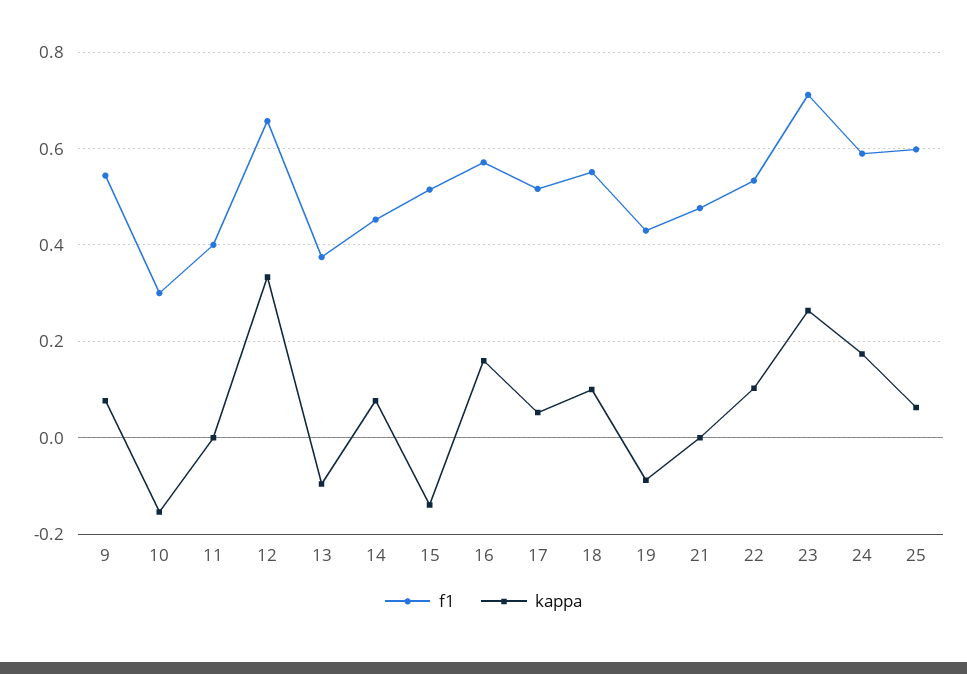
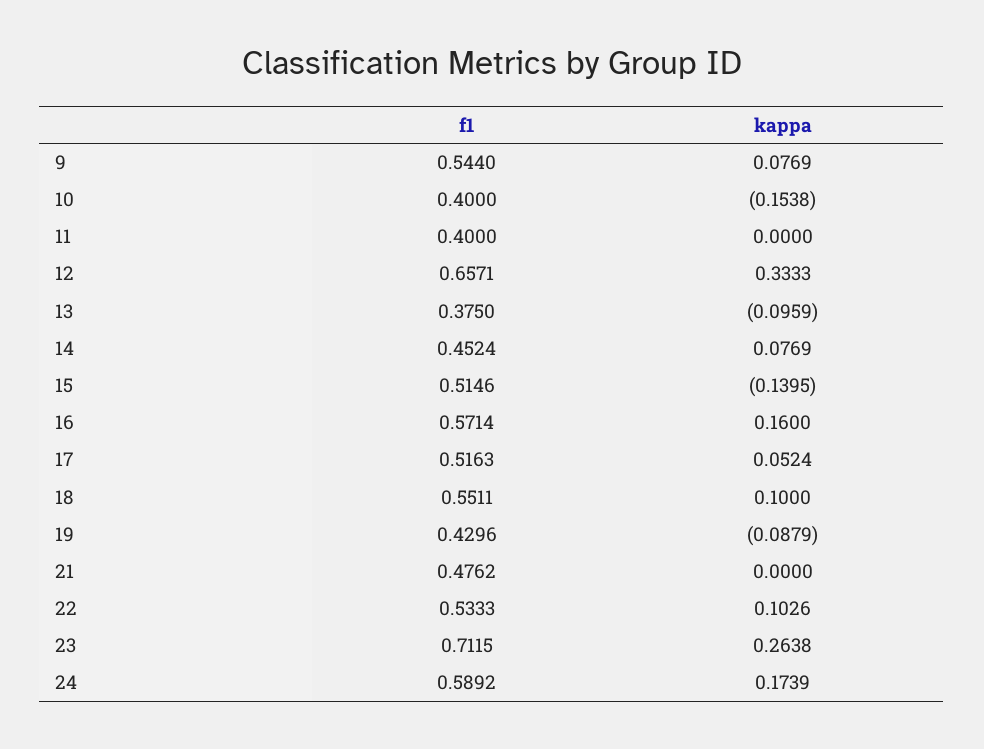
f1, 10: 0.3 -> 0.4
f1, 25: 0.6 -> none
kappa, 25: 0.06 -> none

